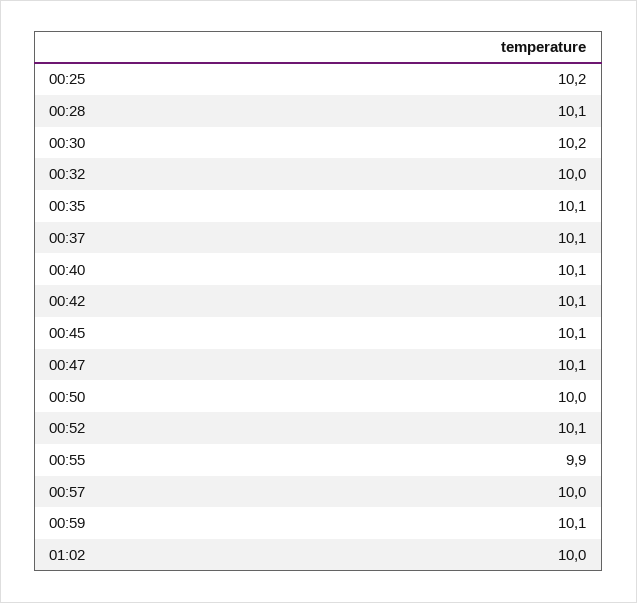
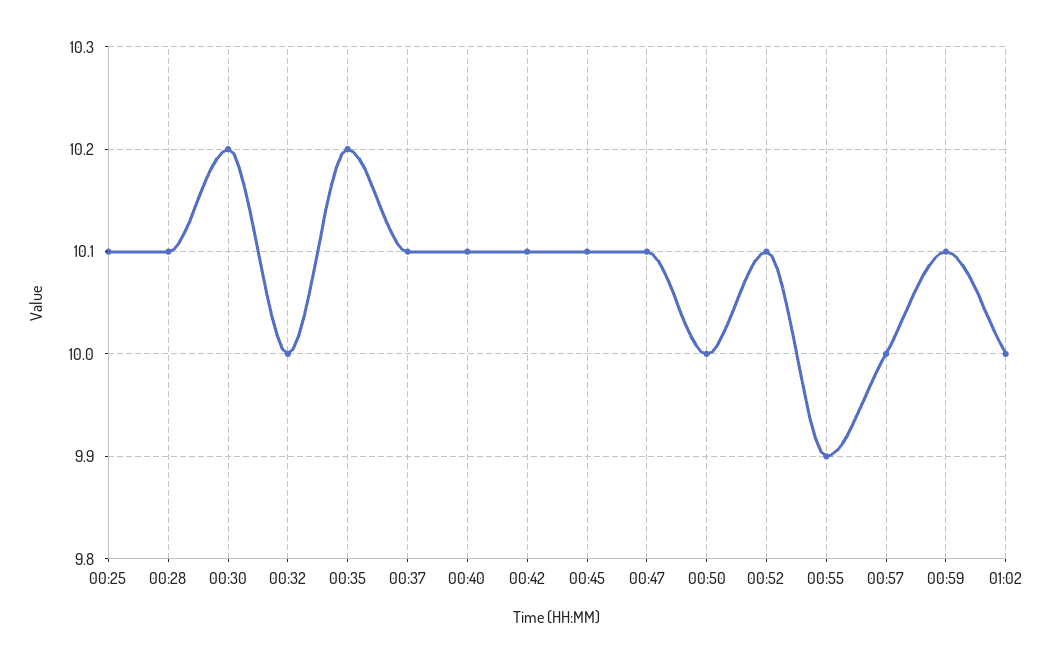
00:25: 10.2 -> 10.1
00:35: 10.1 -> 10.2

